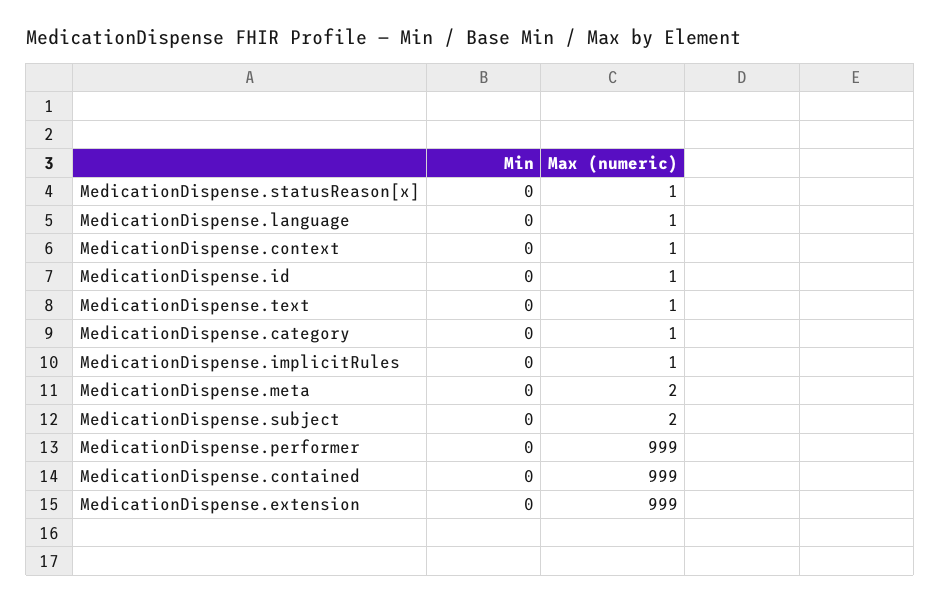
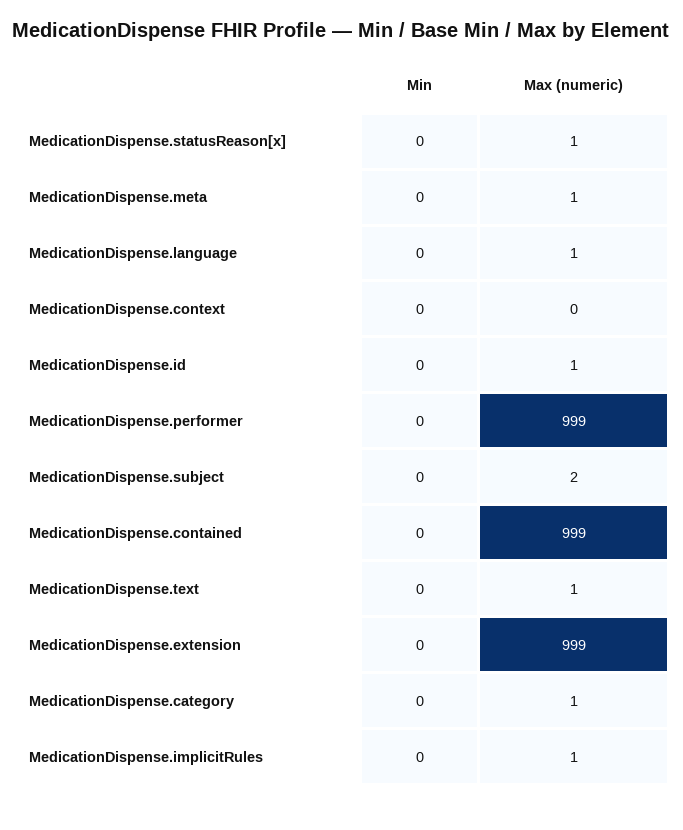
Max (numeric), MedicationDispense.context: 1 -> 0
Max (numeric), MedicationDispense.meta: 2 -> 1

